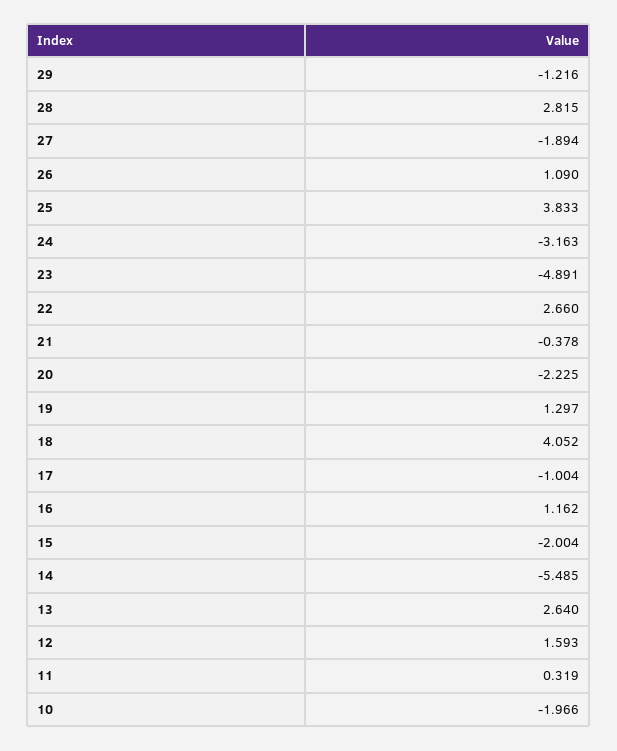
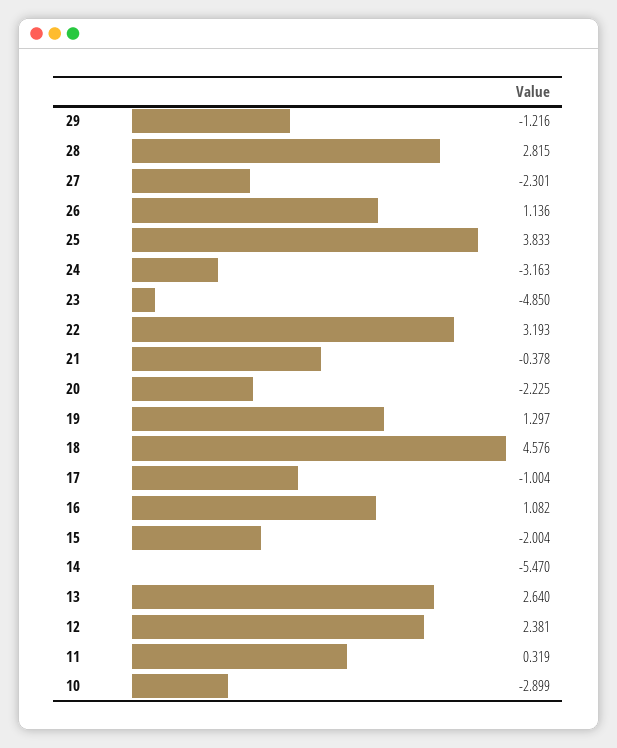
27: -1.894 -> -2.301
26: 1.09 -> 1.136
23: -4.891 -> -4.85
22: 2.66 -> 3.193
18: 4.052 -> 4.576
16: 1.162 -> 1.082
14: -5.485 -> -5.47
12: 1.593 -> 2.381
10: -1.966 -> -2.899

